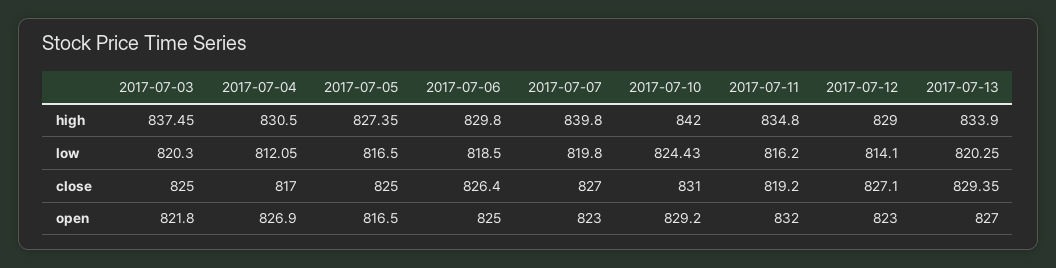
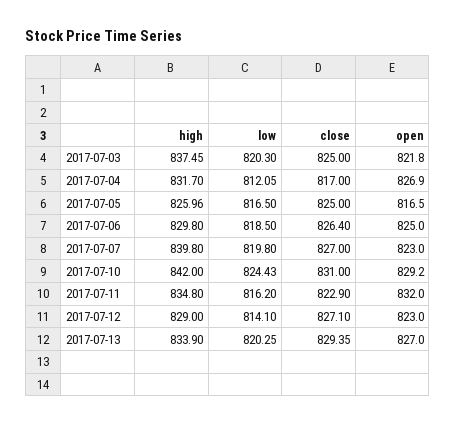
2017-07-04, high: 830.5 -> 831.7
2017-07-05, high: 827.35 -> 825.96
2017-07-11, close: 819.2 -> 822.9

